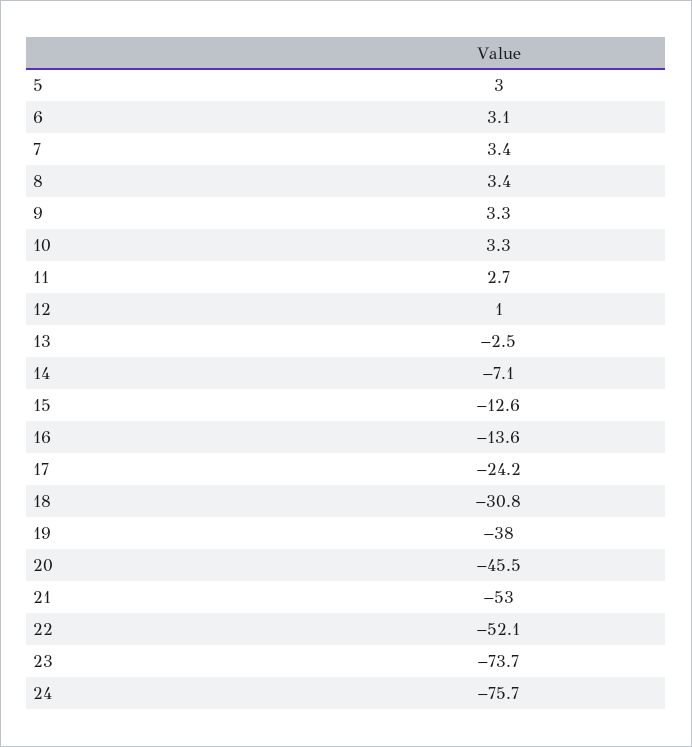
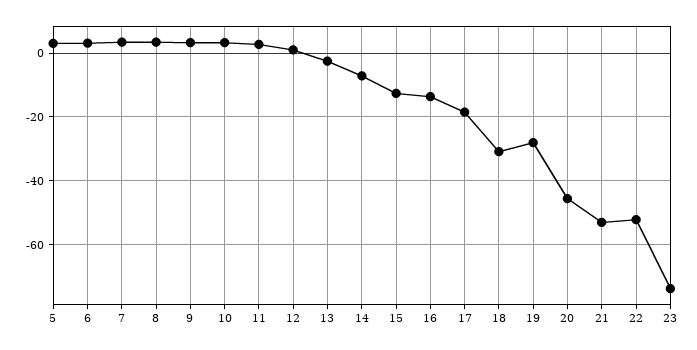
17: -24.2 -> -18
19: -38 -> -28
24: -75.7 -> none

